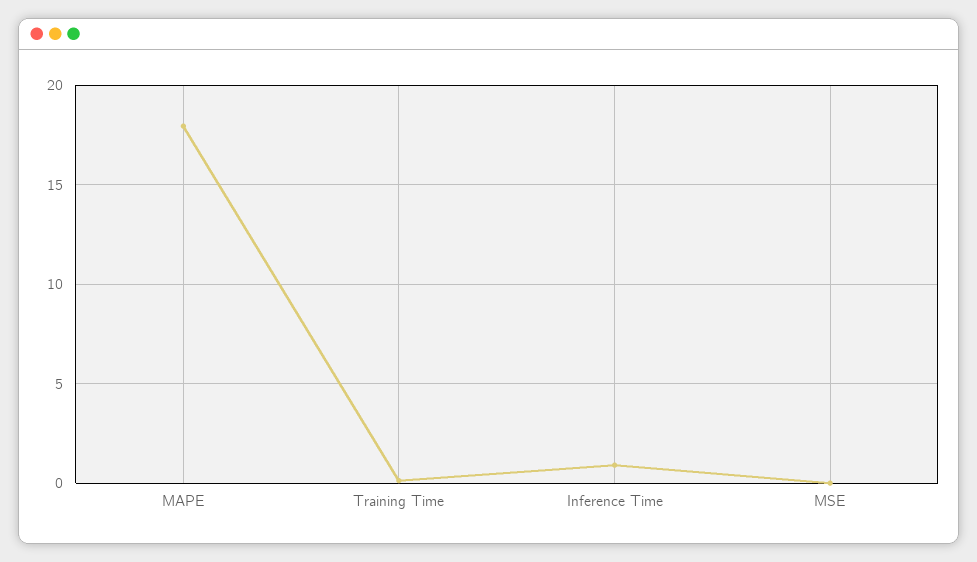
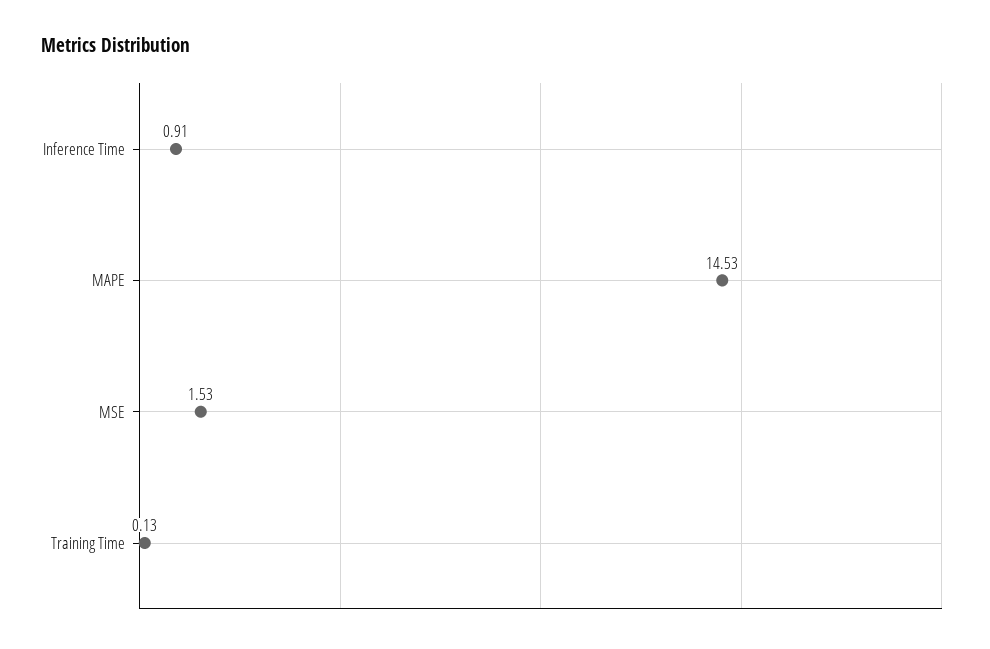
MAPE: 18 -> 14.53
MSE: 0 -> 1.53

